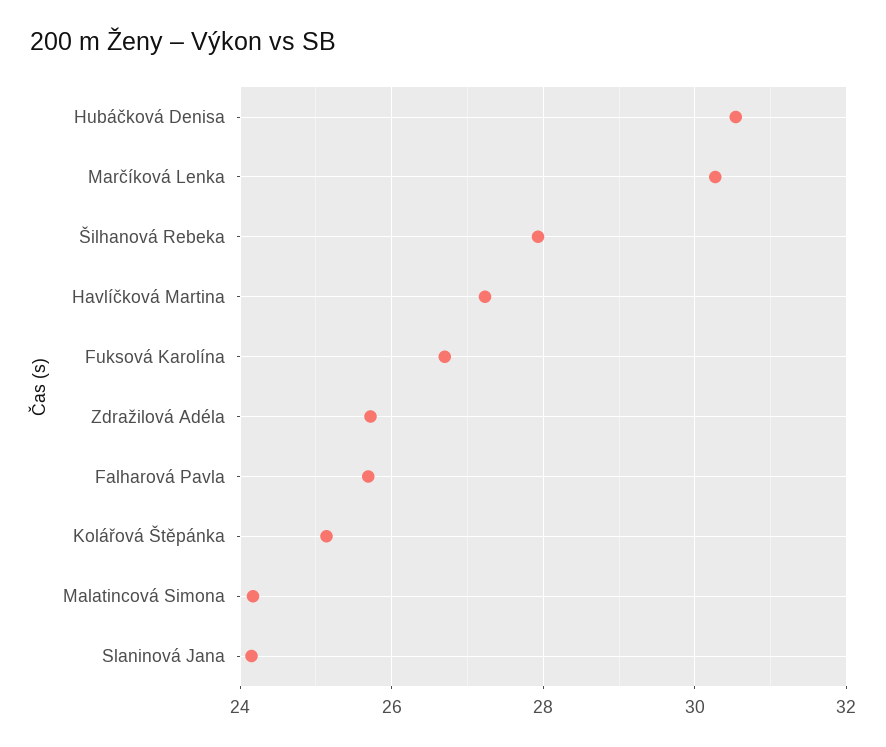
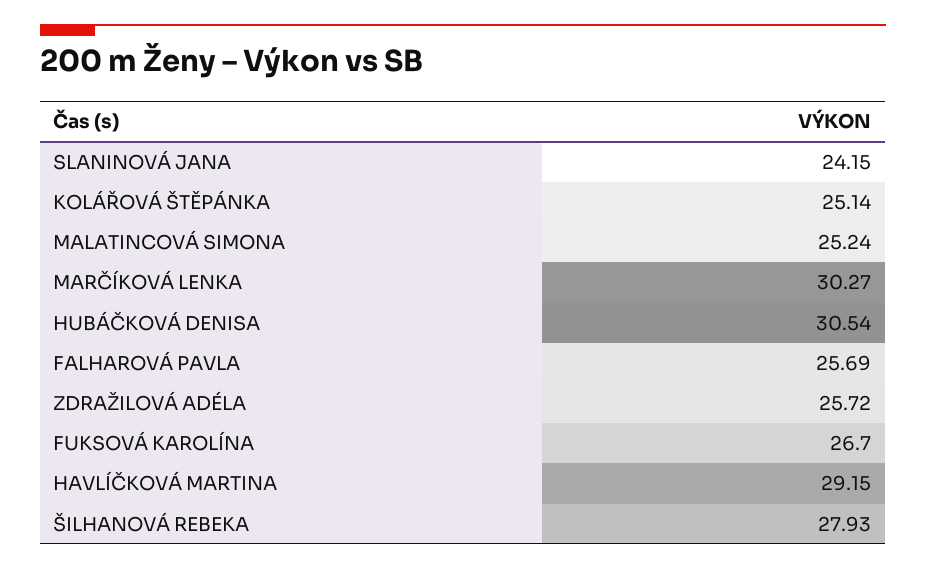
Havlíčková Martina: 27.2 -> 29.15
Malatincová Simona: 24.2 -> 25.24

